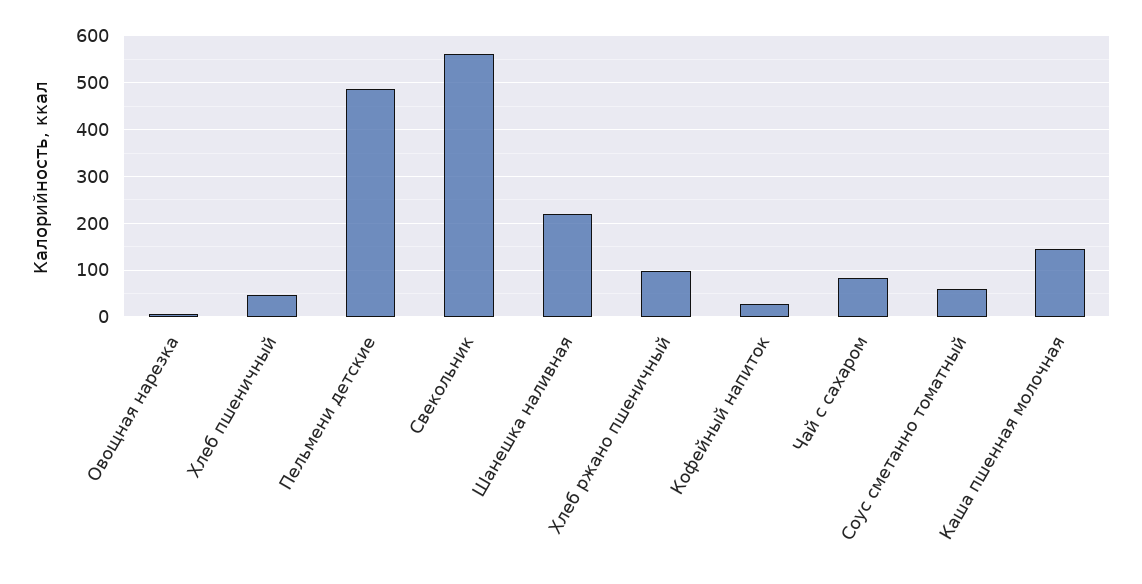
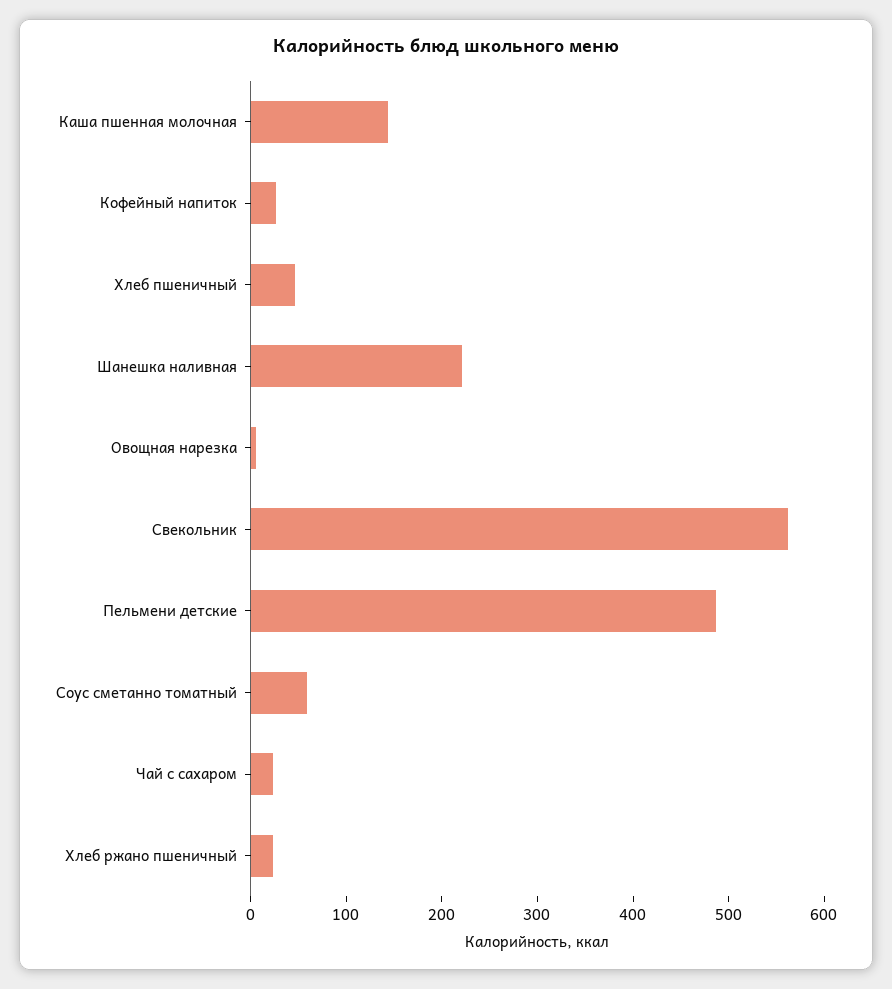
Хлеб ржано пшеничный: 100 -> 20
Чай с сахаром: 80 -> 20

